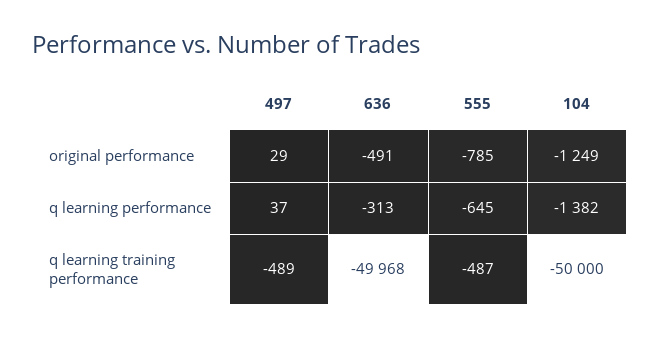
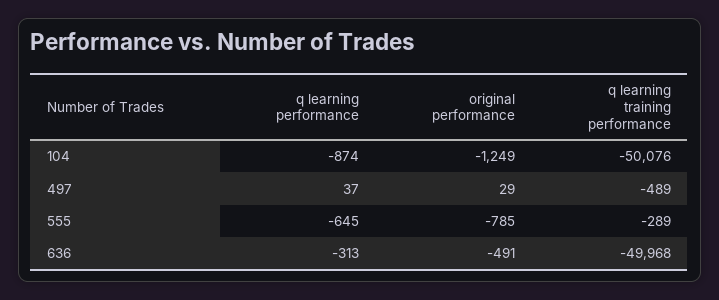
104, q learning performance: -1382 -> -874
555, q learning training performance: -487 -> -289
104, q learning training performance: -50000 -> -50076

